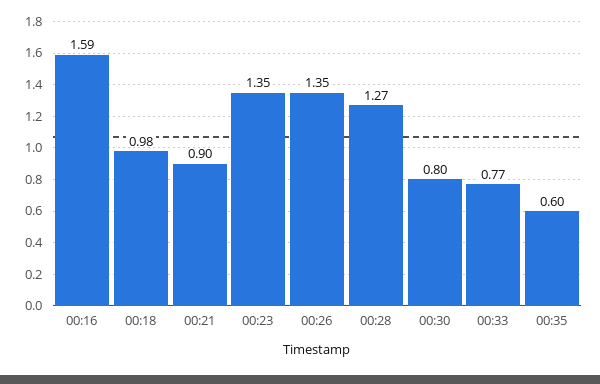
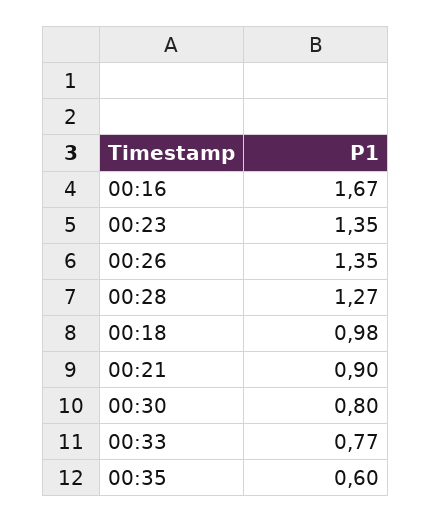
00:16: 1.59 -> 1.67

